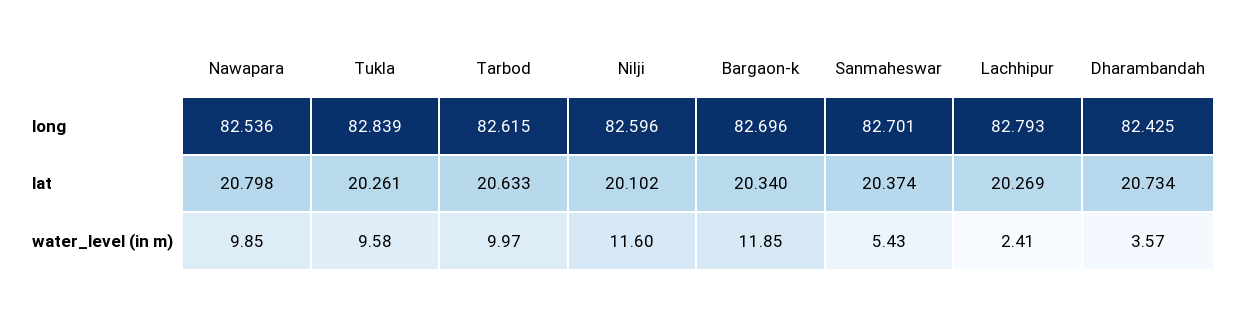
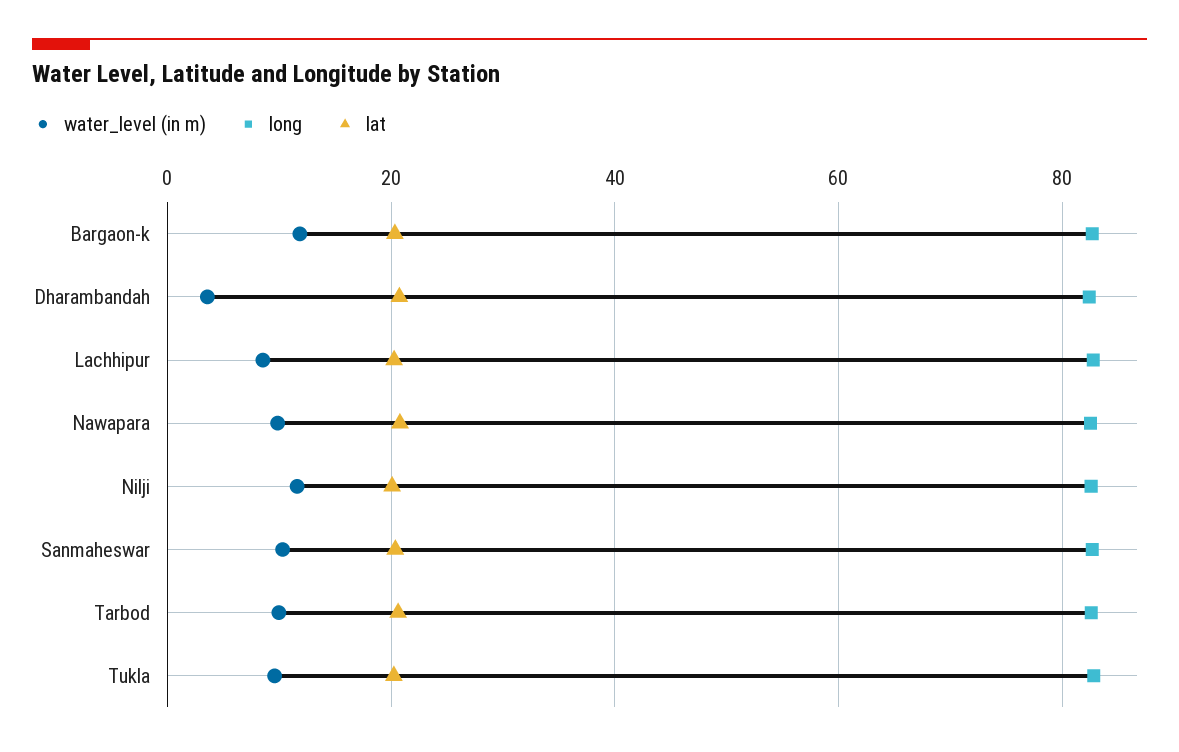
water_level (in m), Sanmaheswar: 5.43 -> 10
water_level (in m), Lachhipur: 2.41 -> 8

